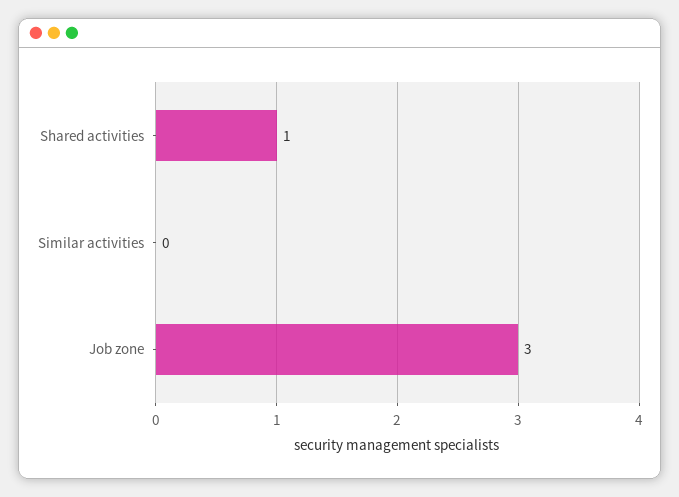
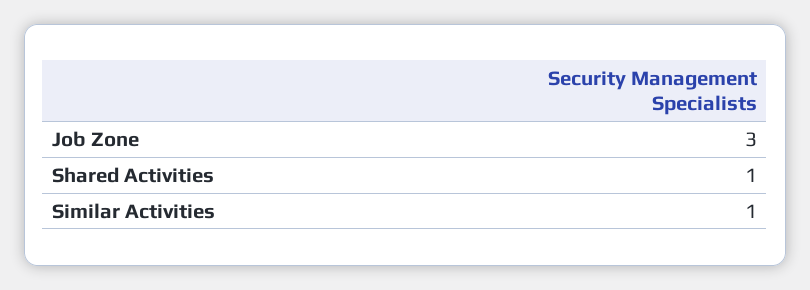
Similar activities: 0 -> 1

